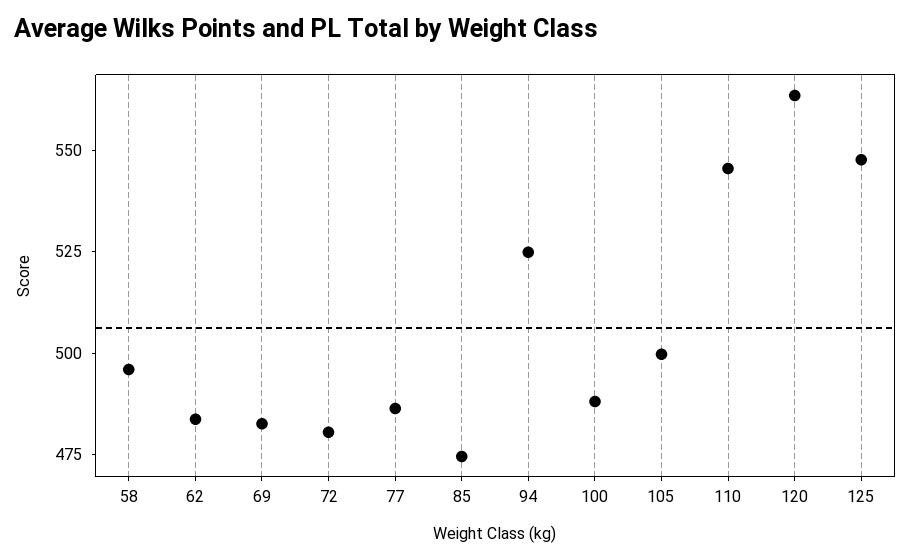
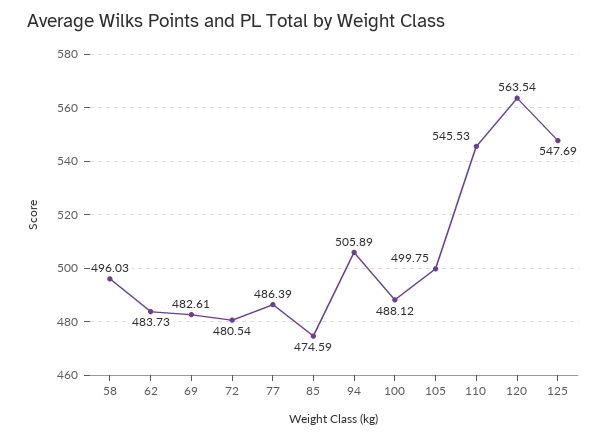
94: 525 -> 505.89

